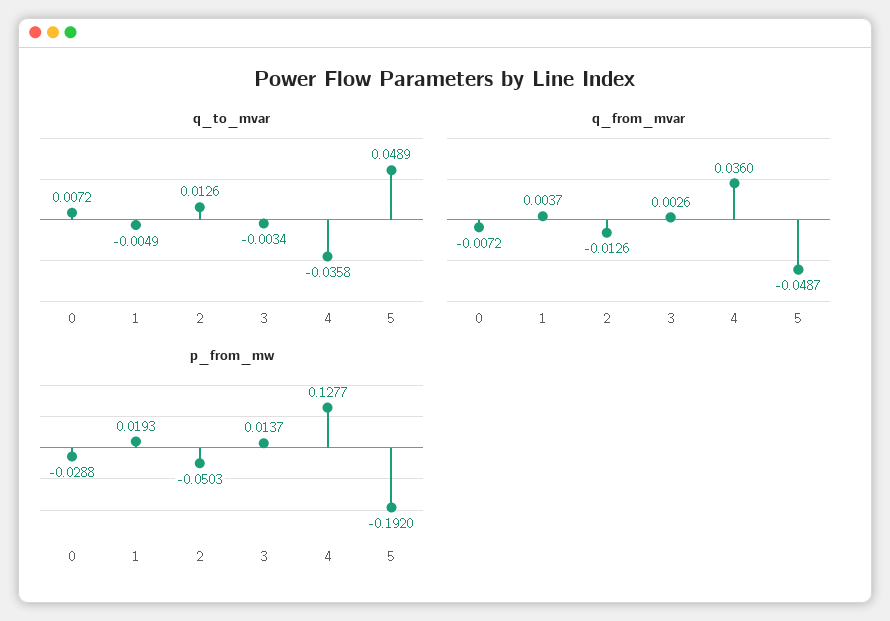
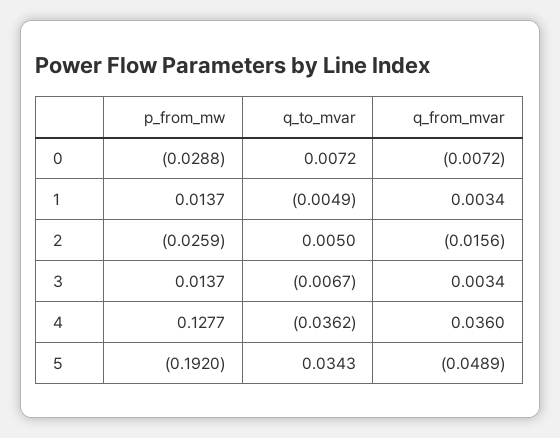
q_to_mvar, 2: 0.0126 -> 0.005
q_to_mvar, 3: -0.0034 -> -0.0067
q_to_mvar, 4: -0.0358 -> -0.0362
q_to_mvar, 5: 0.0489 -> 0.0343
q_from_mvar, 1: 0.0037 -> 0.0034
q_from_mvar, 2: -0.0126 -> -0.0156
q_from_mvar, 3: 0.0026 -> 0.0034
q_from_mvar, 5: -0.0487 -> -0.0489
p_from_mw, 1: 0.0193 -> 0.0137
p_from_mw, 2: -0.0503 -> -0.0259

